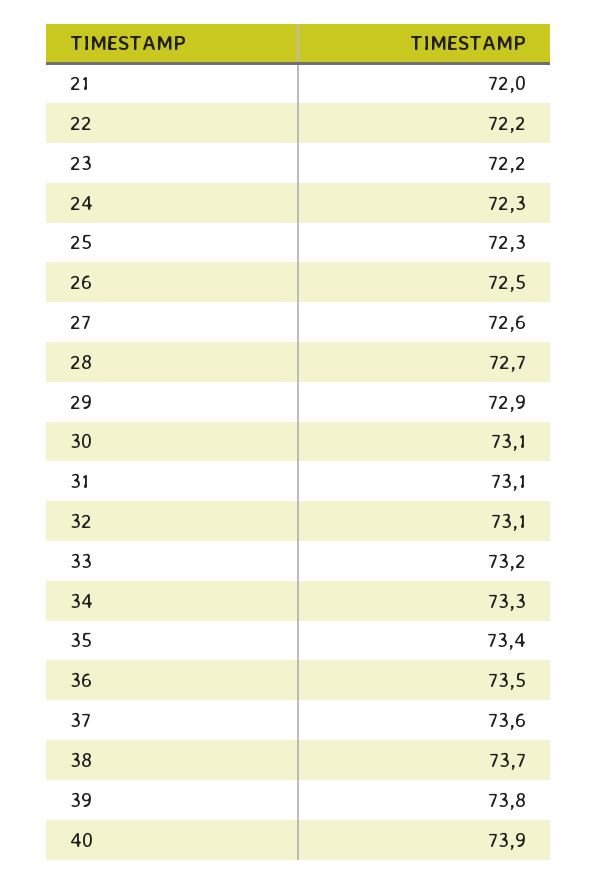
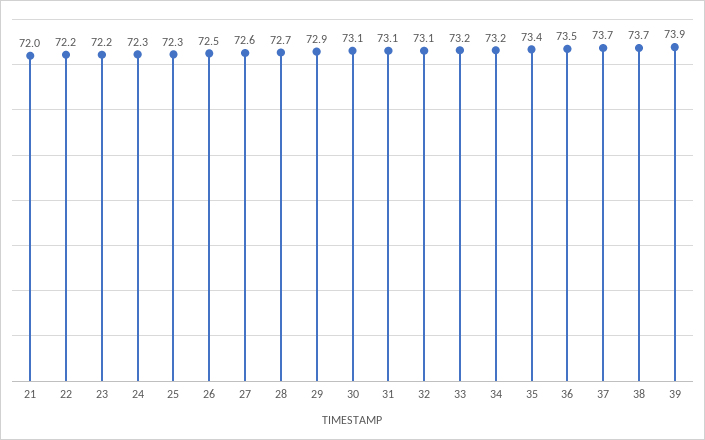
34: 73.3 -> 73.2
37: 73.6 -> 73.7
39: 73.8 -> 73.9
40: 73.9 -> none

